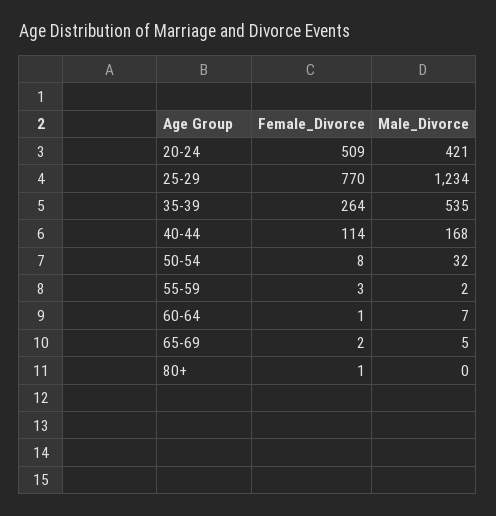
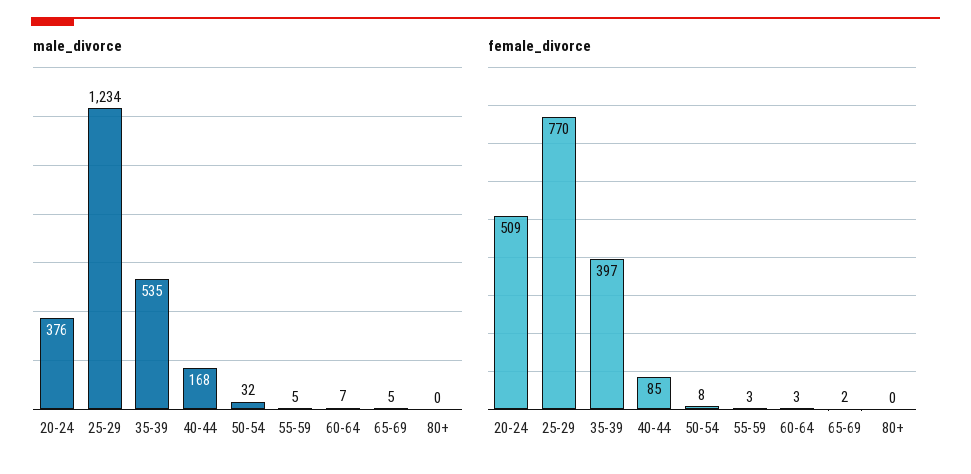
Male_Divorce, 20-24: 421 -> 376
Female_Divorce, 35-39: 264 -> 397
Female_Divorce, 40-44: 114 -> 85
Male_Divorce, 55-59: 2 -> 5
Female_Divorce, 60-64: 1 -> 3
Female_Divorce, 80+: 1 -> 0

